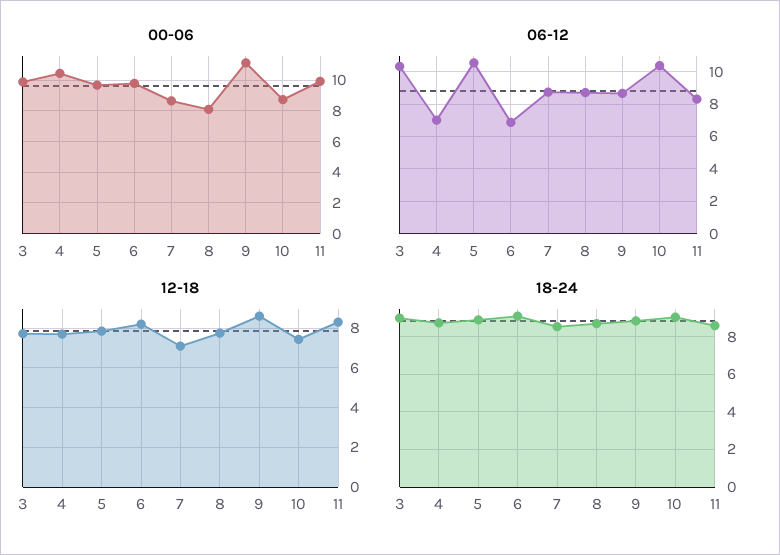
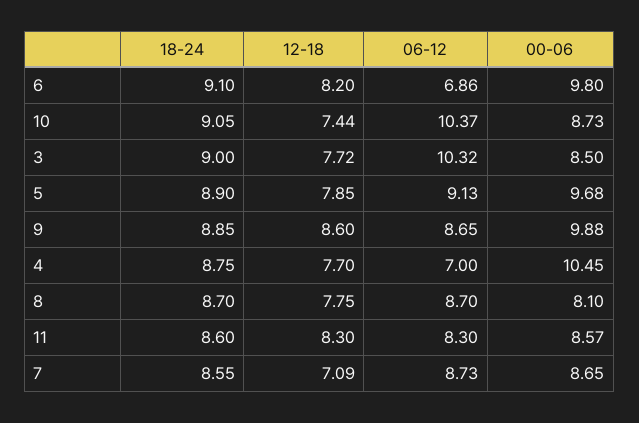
00-06, 3: 10 -> 8.5
00-06, 9: 11 -> 9.88
00-06, 11: 10 -> 8.57
06-12, 5: 10.5 -> 9.13

